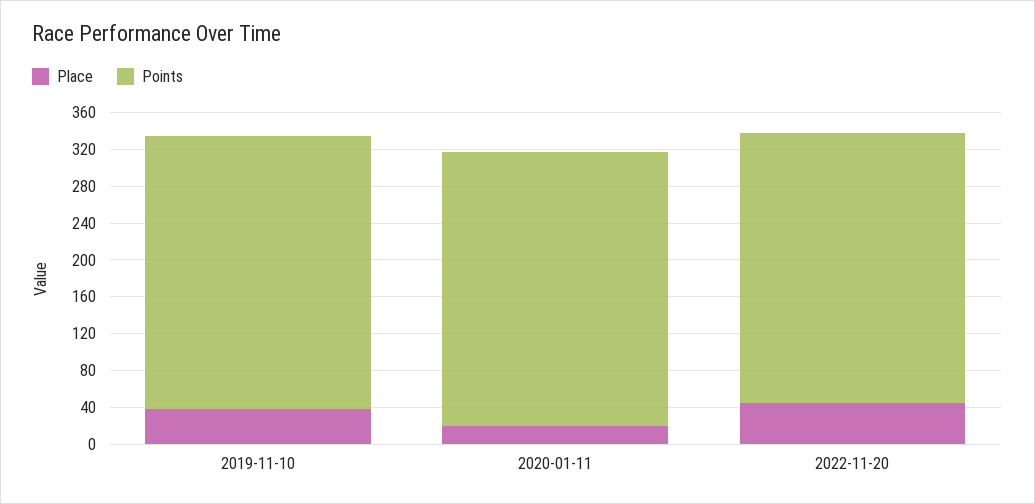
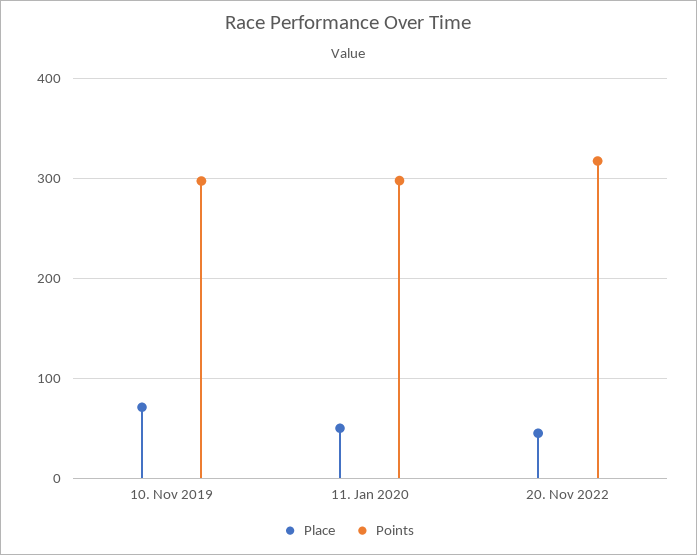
Place, 2019-11-10: 40 -> 70
Place, 2020-01-11: 20 -> 50
Points, 2022-11-20: 290 -> 320

